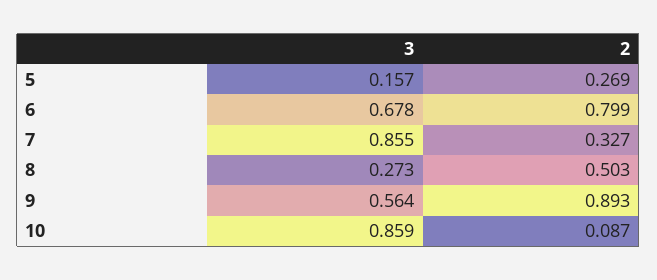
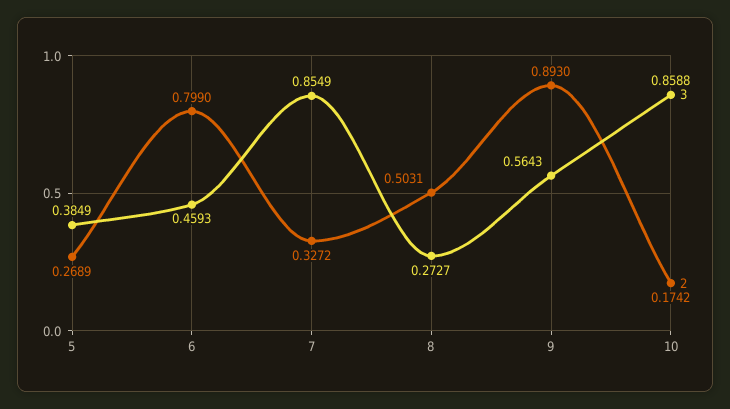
3, 5: 0.157 -> 0.3849
3, 6: 0.678 -> 0.4593
2, 10: 0.087 -> 0.1742

